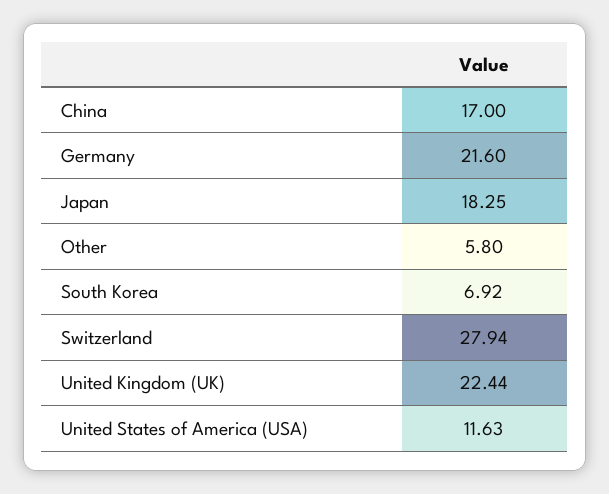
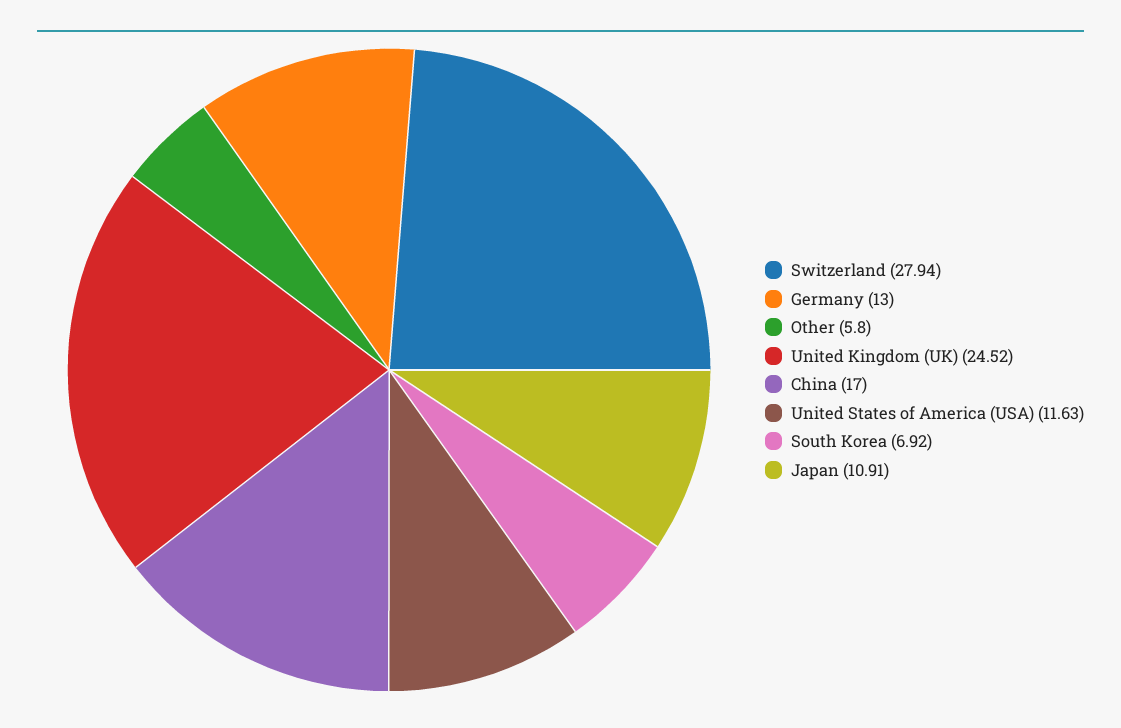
Germany: 21.6 -> 13
Japan: 18.25 -> 10.91
United Kingdom (UK): 22.44 -> 24.52

